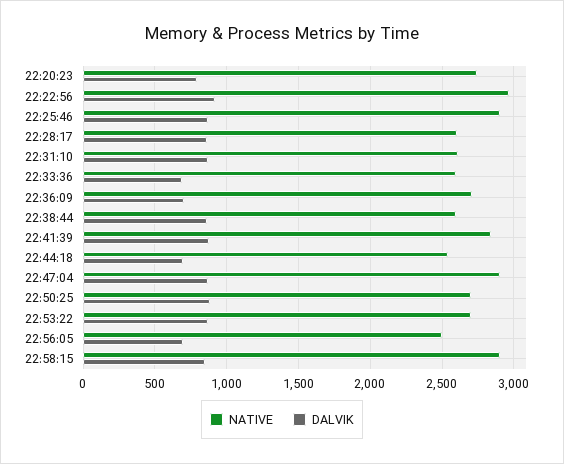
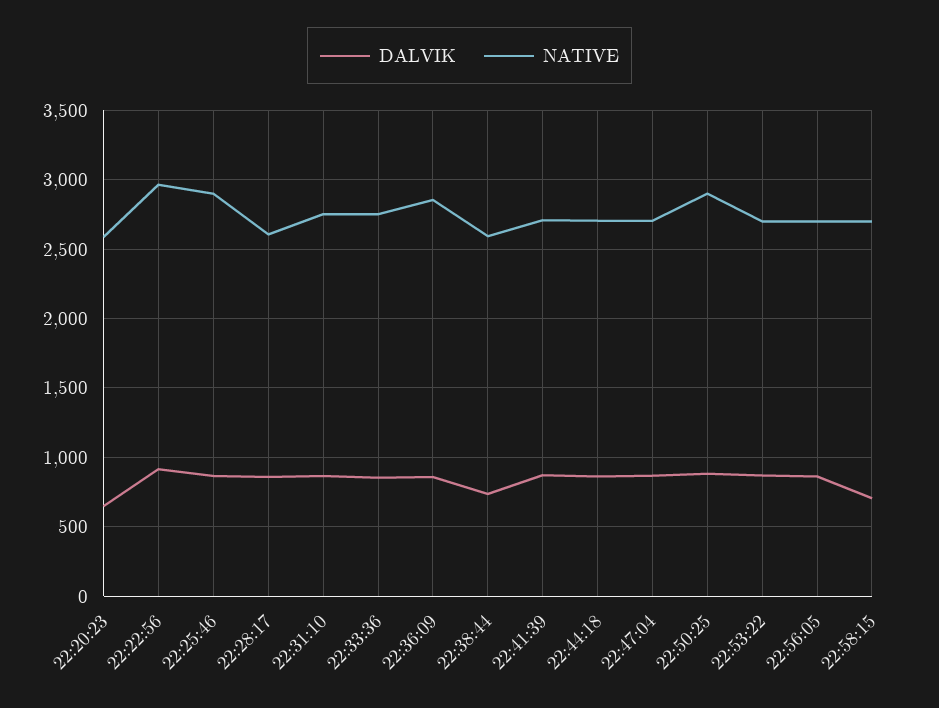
NATIVE, 22:20:23: 2750 -> 2600
DALVIK, 22:20:23: 800 -> 650
NATIVE, 22:31:10: 2600 -> 2750
NATIVE, 22:33:36: 2600 -> 2750
DALVIK, 22:33:36: 700 -> 850
NATIVE, 22:36:09: 2700 -> 2850
DALVIK, 22:36:09: 700 -> 850
DALVIK, 22:38:44: 850 -> 750
NATIVE, 22:41:39: 2850 -> 2700
NATIVE, 22:44:18: 2550 -> 2700
DALVIK, 22:44:18: 700 -> 850
NATIVE, 22:47:04: 2900 -> 2700
NATIVE, 22:50:25: 2700 -> 2900
NATIVE, 22:56:05: 2500 -> 2700
DALVIK, 22:56:05: 700 -> 850
NATIVE, 22:58:15: 2900 -> 2700
DALVIK, 22:58:15: 850 -> 700

